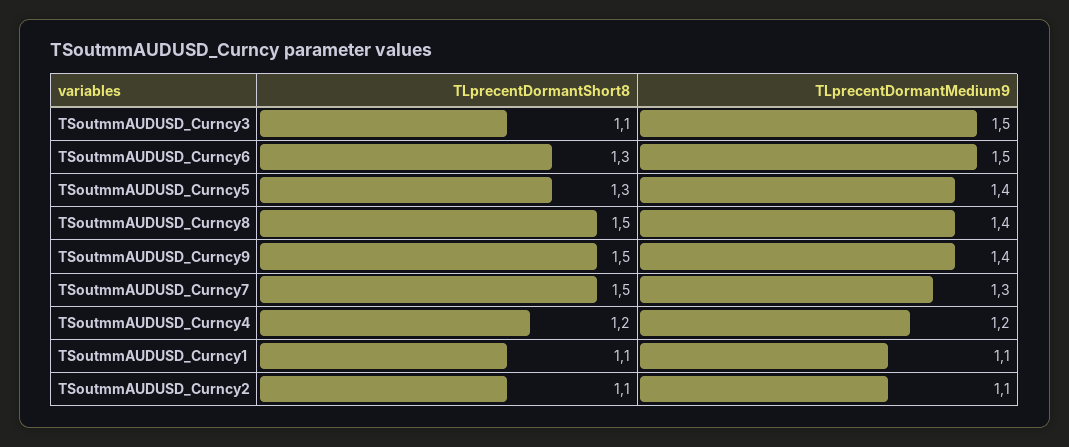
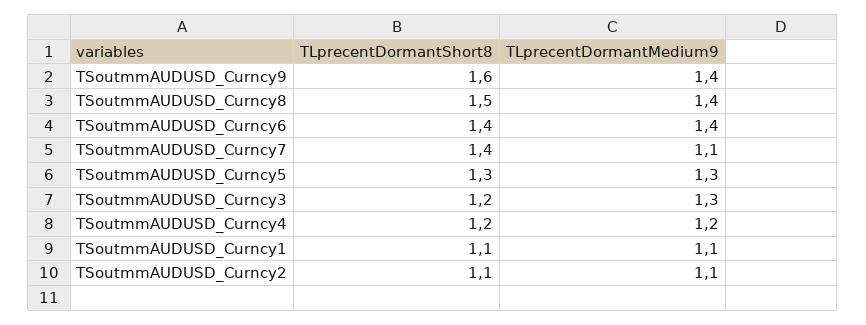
TLprecentDormantShort8, TSoutmmAUDUSD_Curncy3: 1.1 -> 1.2
TLprecentDormantMedium9, TSoutmmAUDUSD_Curncy3: 1.5 -> 1.3
TLprecentDormantShort8, TSoutmmAUDUSD_Curncy6: 1.3 -> 1.4
TLprecentDormantMedium9, TSoutmmAUDUSD_Curncy6: 1.5 -> 1.4
TLprecentDormantMedium9, TSoutmmAUDUSD_Curncy5: 1.4 -> 1.3
TLprecentDormantShort8, TSoutmmAUDUSD_Curncy9: 1.5 -> 1.6
TLprecentDormantShort8, TSoutmmAUDUSD_Curncy7: 1.5 -> 1.4
TLprecentDormantMedium9, TSoutmmAUDUSD_Curncy7: 1.3 -> 1.1

